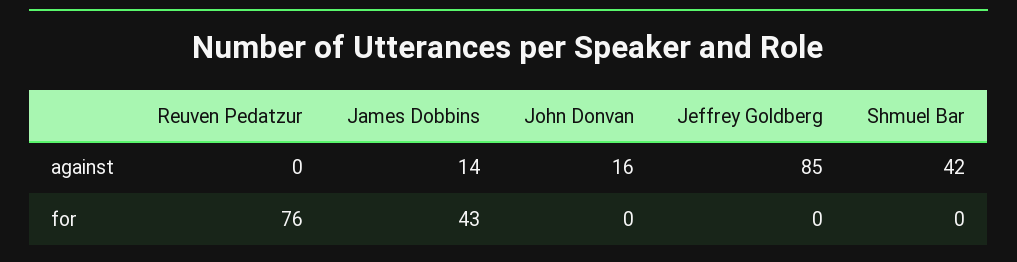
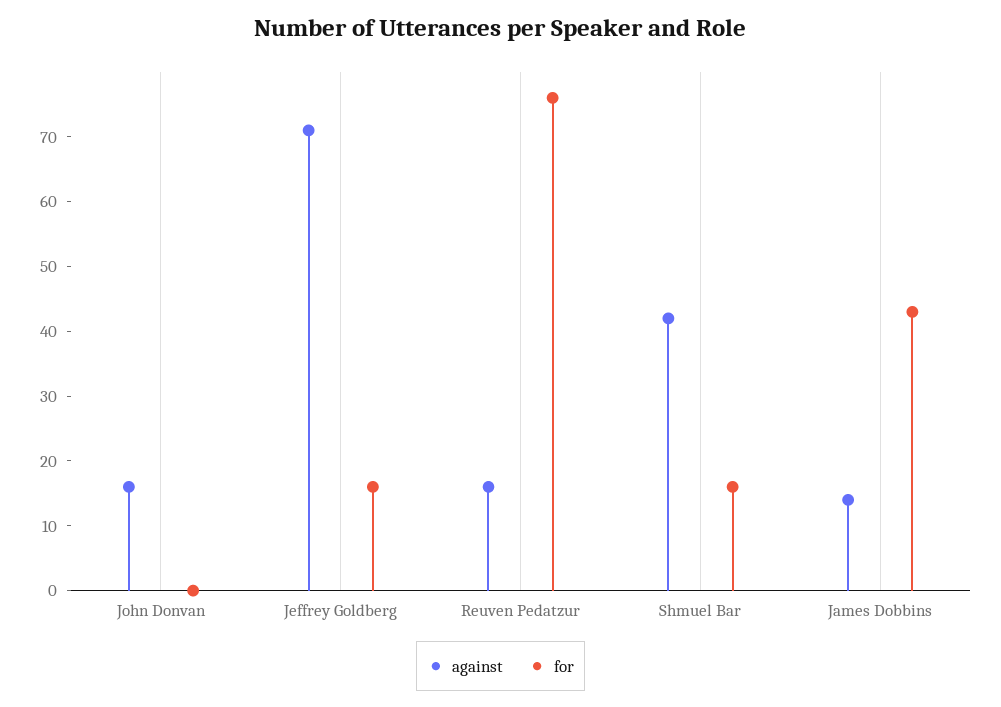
against, Reuven Pedatzur: 0 -> 15
against, Jeffrey Goldberg: 85 -> 70
for, Jeffrey Goldberg: 0 -> 15
for, Shmuel Bar: 0 -> 15

